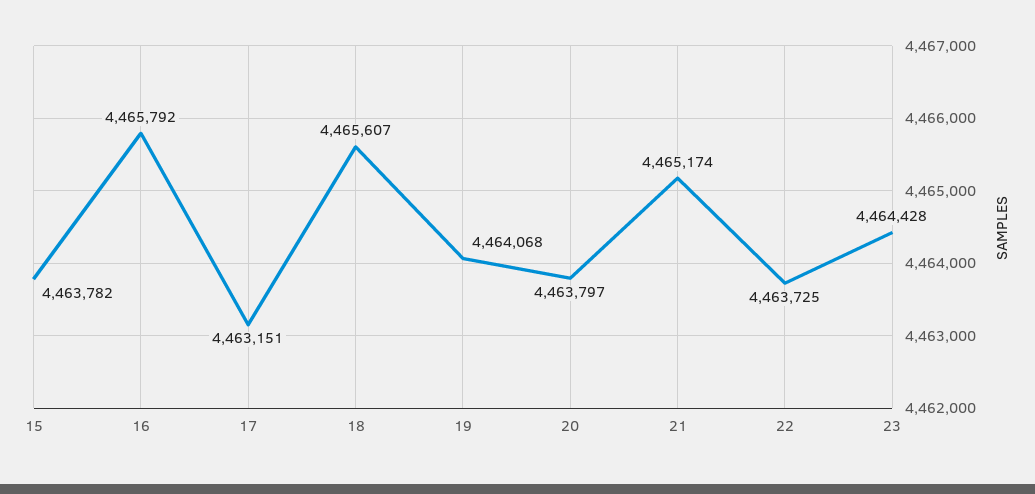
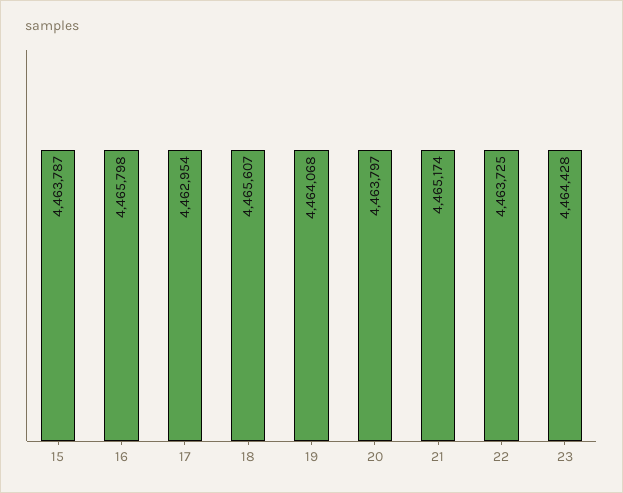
15: 4463782 -> 4463787
16: 4465792 -> 4465798
17: 4463151 -> 4462954

